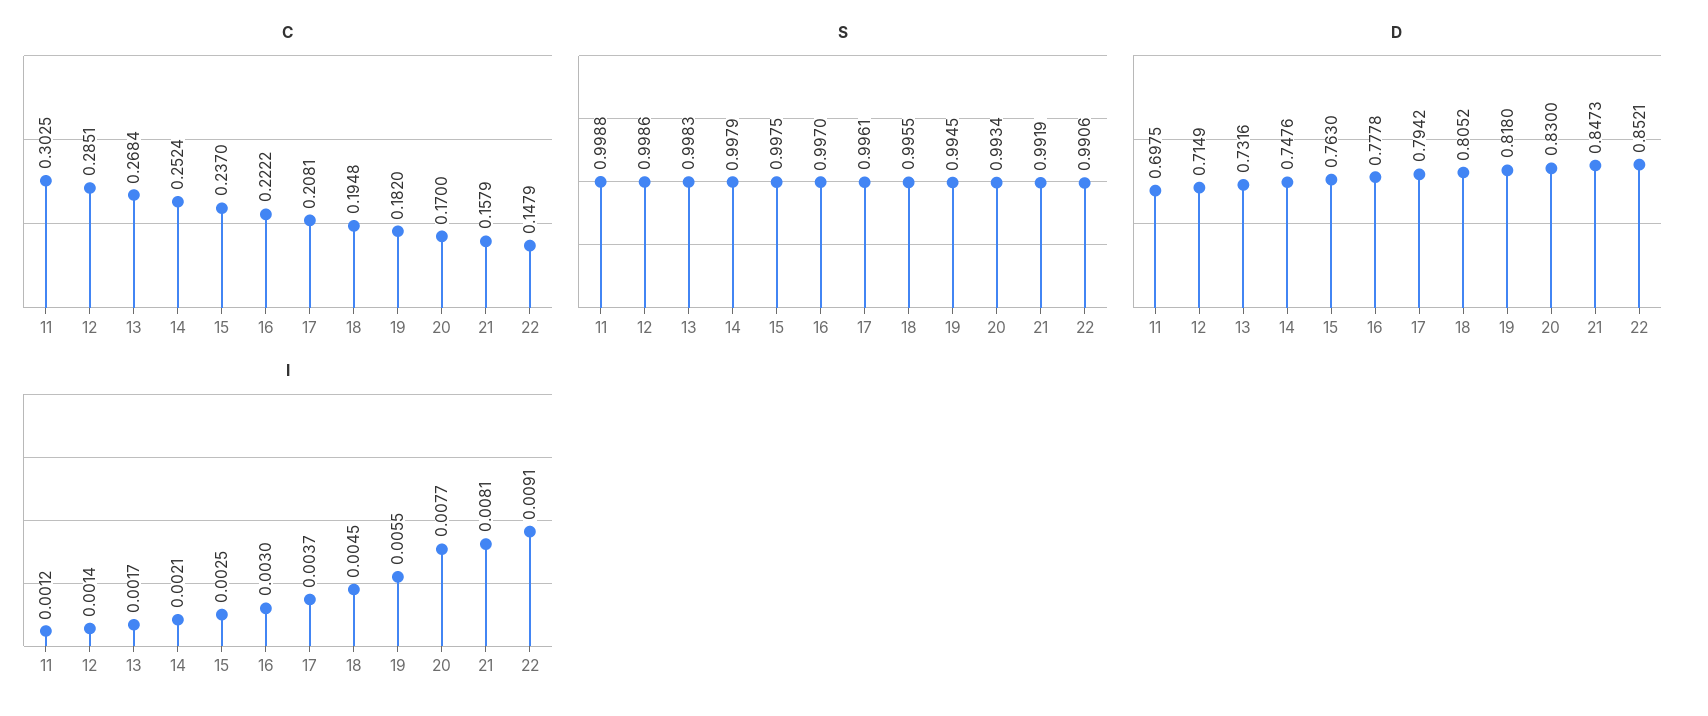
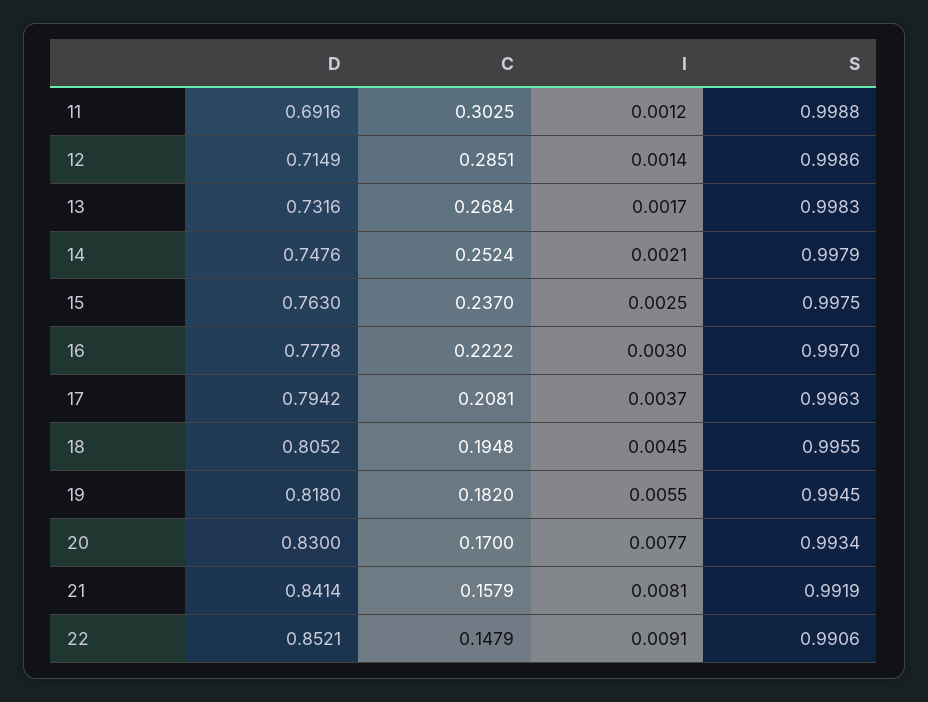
S, 17: 0.9961 -> 0.9963
D, 11: 0.6975 -> 0.6916
D, 21: 0.8473 -> 0.8414

